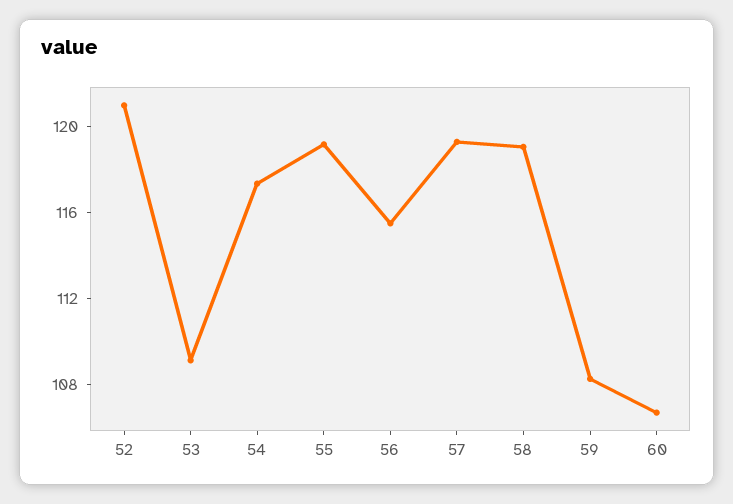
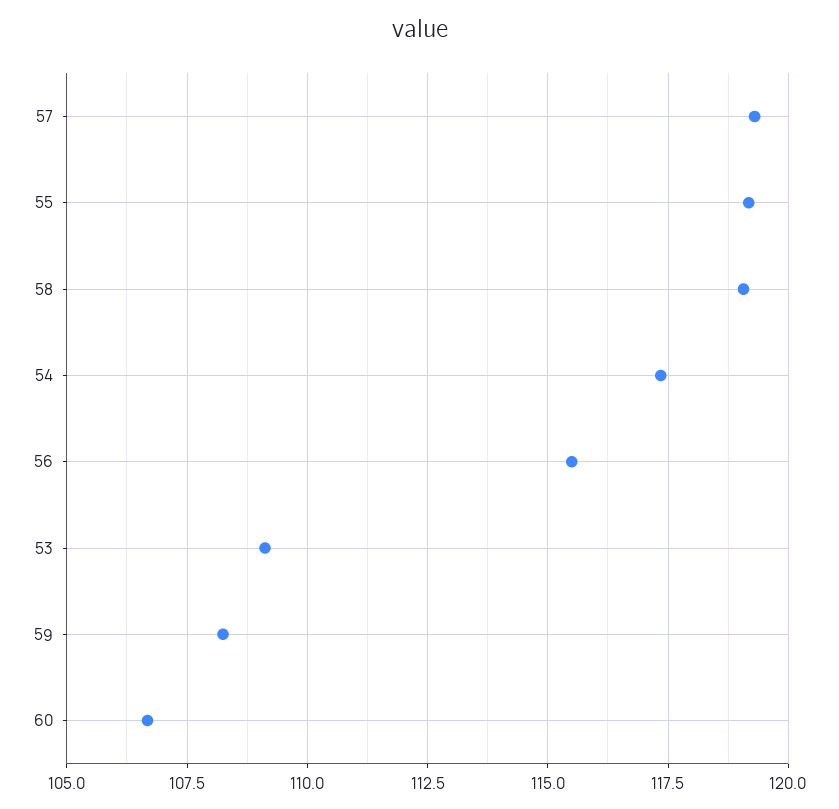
52: 121 -> none

